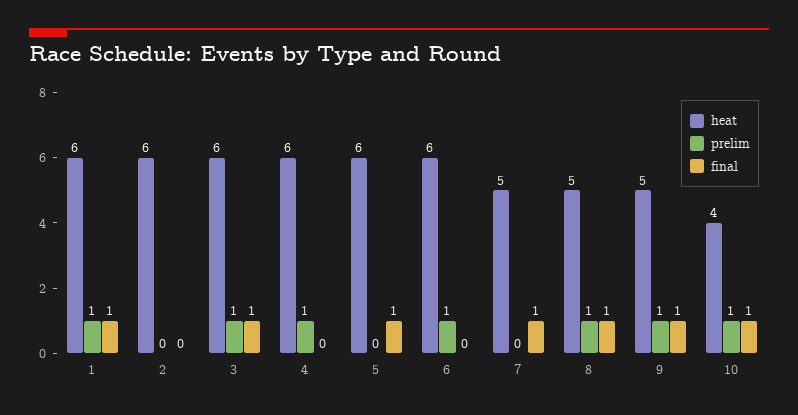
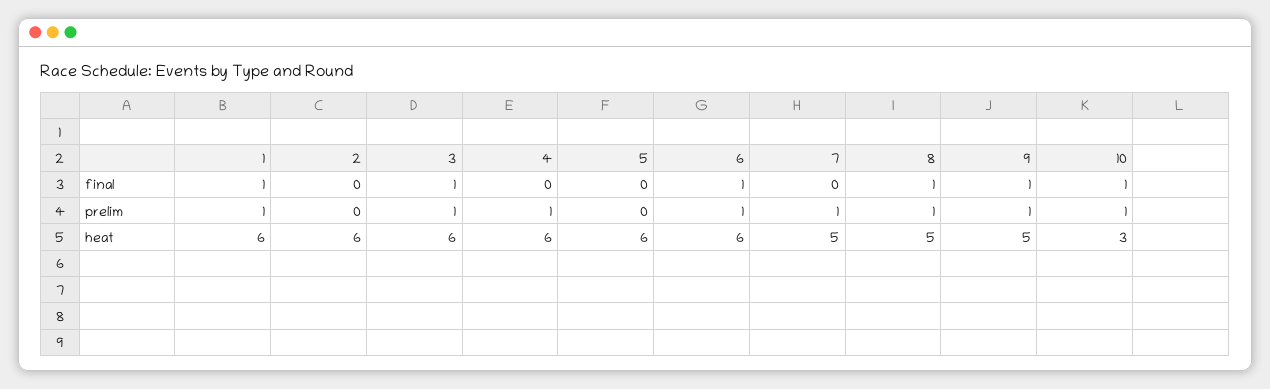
final, 5: 1 -> 0
final, 6: 0 -> 1
prelim, 7: 0 -> 1
final, 7: 1 -> 0
heat, 10: 4 -> 3

